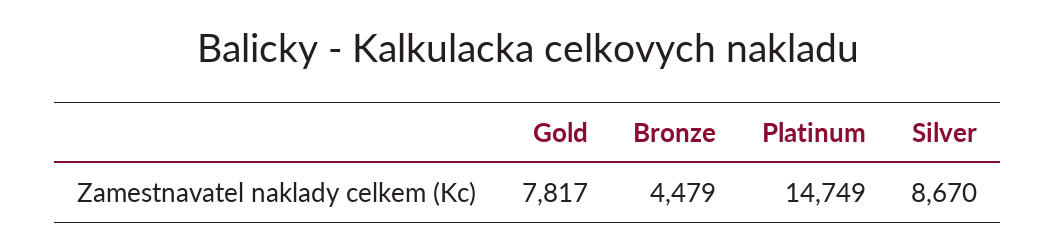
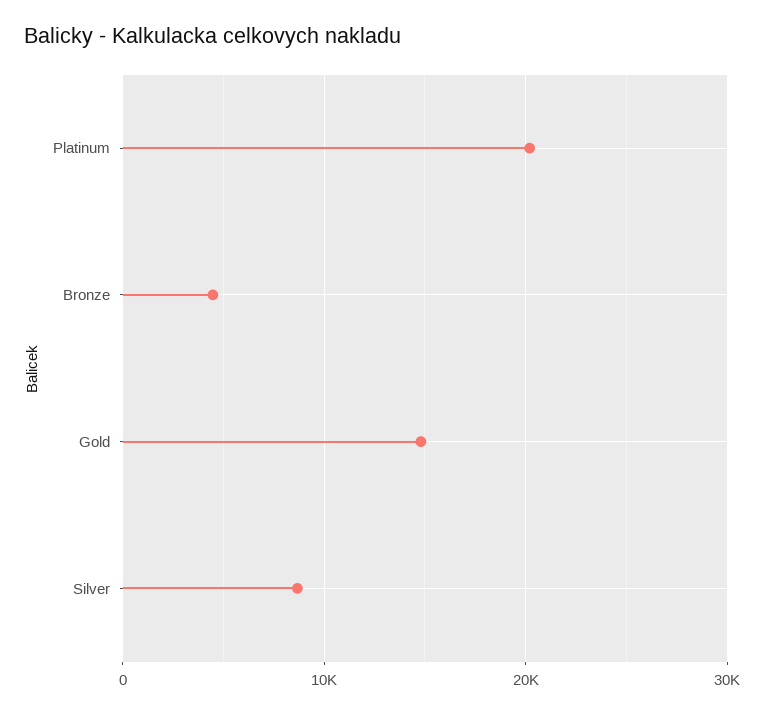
Gold: 7817 -> 15000
Platinum: 14749 -> 20000

